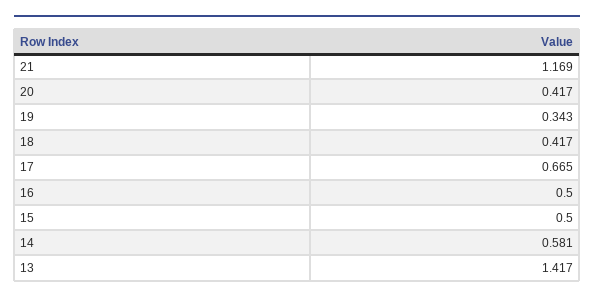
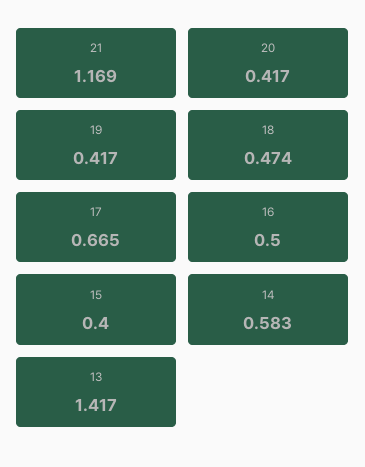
19: 0.343 -> 0.417
18: 0.417 -> 0.474
15: 0.5 -> 0.4
14: 0.581 -> 0.583

